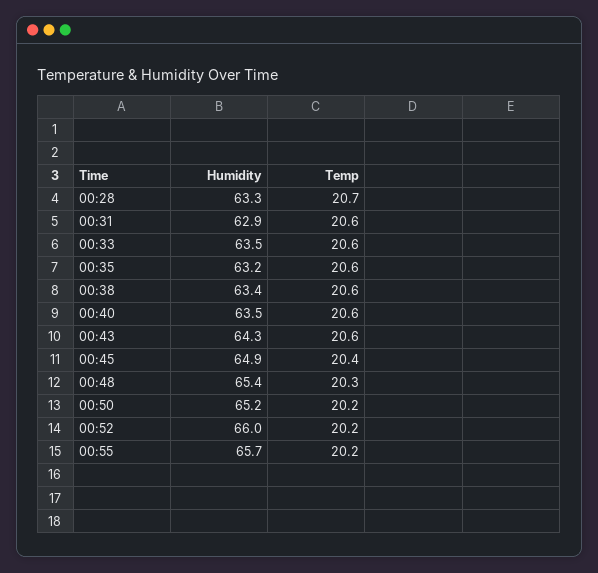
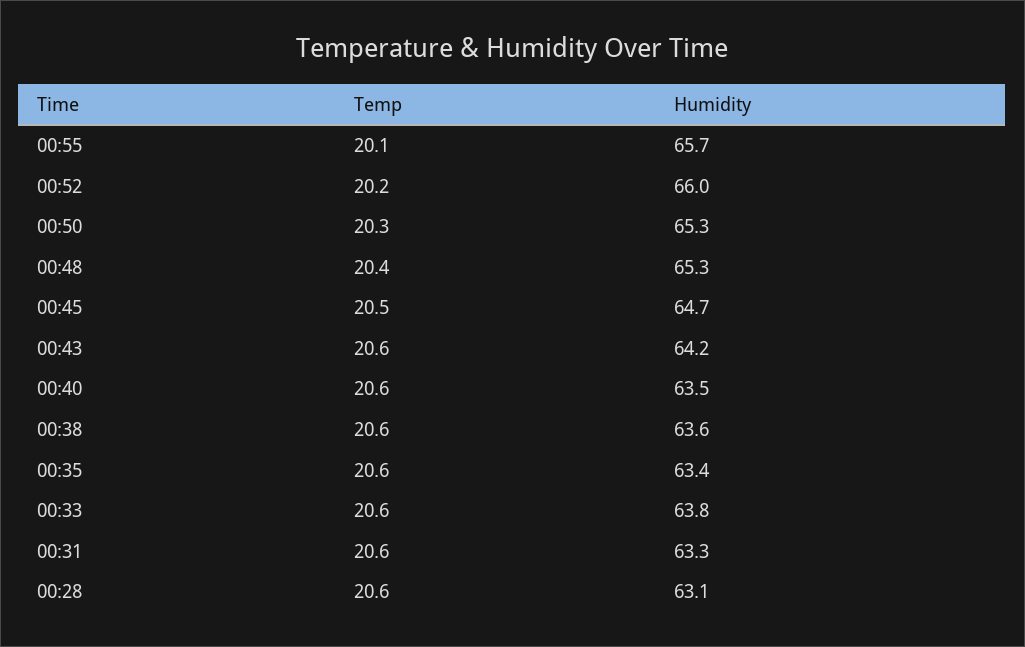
Humidity, 00:28: 63.3 -> 63.1
Temp, 00:28: 20.7 -> 20.6
Humidity, 00:31: 62.9 -> 63.3
Humidity, 00:33: 63.5 -> 63.8
Humidity, 00:35: 63.2 -> 63.4
Humidity, 00:38: 63.4 -> 63.6
Humidity, 00:43: 64.3 -> 64.2
Humidity, 00:45: 64.9 -> 64.7
Temp, 00:45: 20.4 -> 20.5
Humidity, 00:48: 65.4 -> 65.3
Temp, 00:48: 20.3 -> 20.4
Humidity, 00:50: 65.2 -> 65.3
Temp, 00:50: 20.2 -> 20.3
Temp, 00:55: 20.2 -> 20.1

